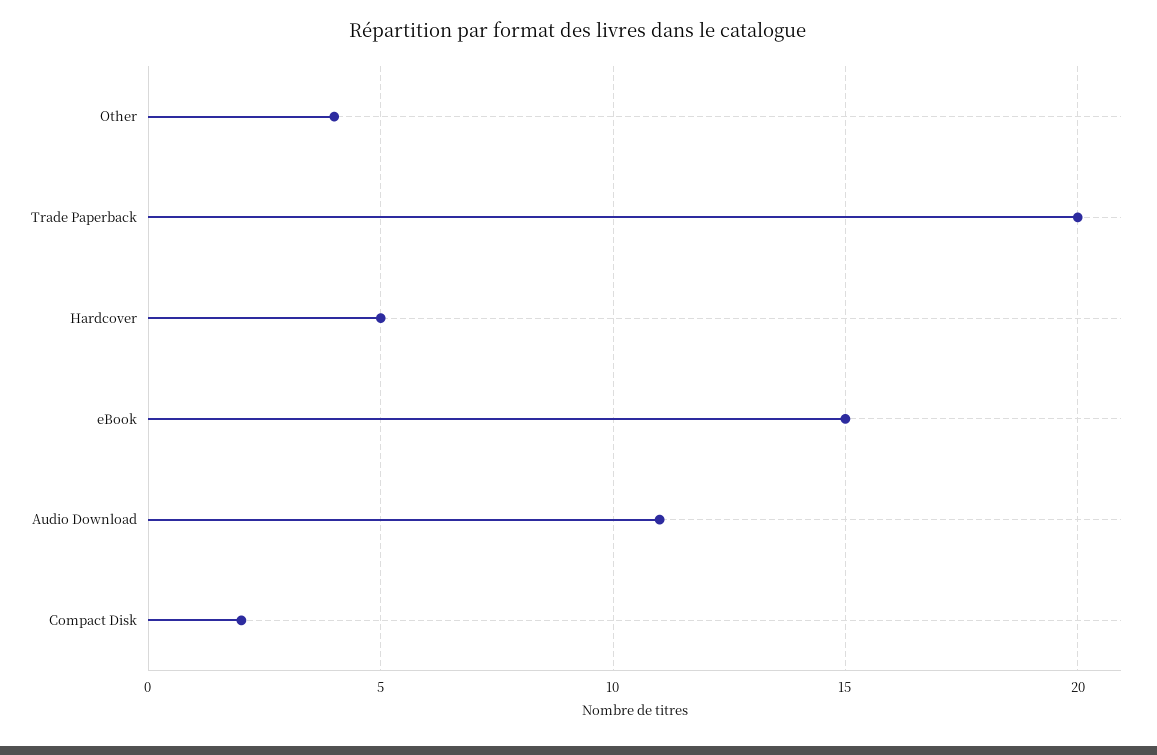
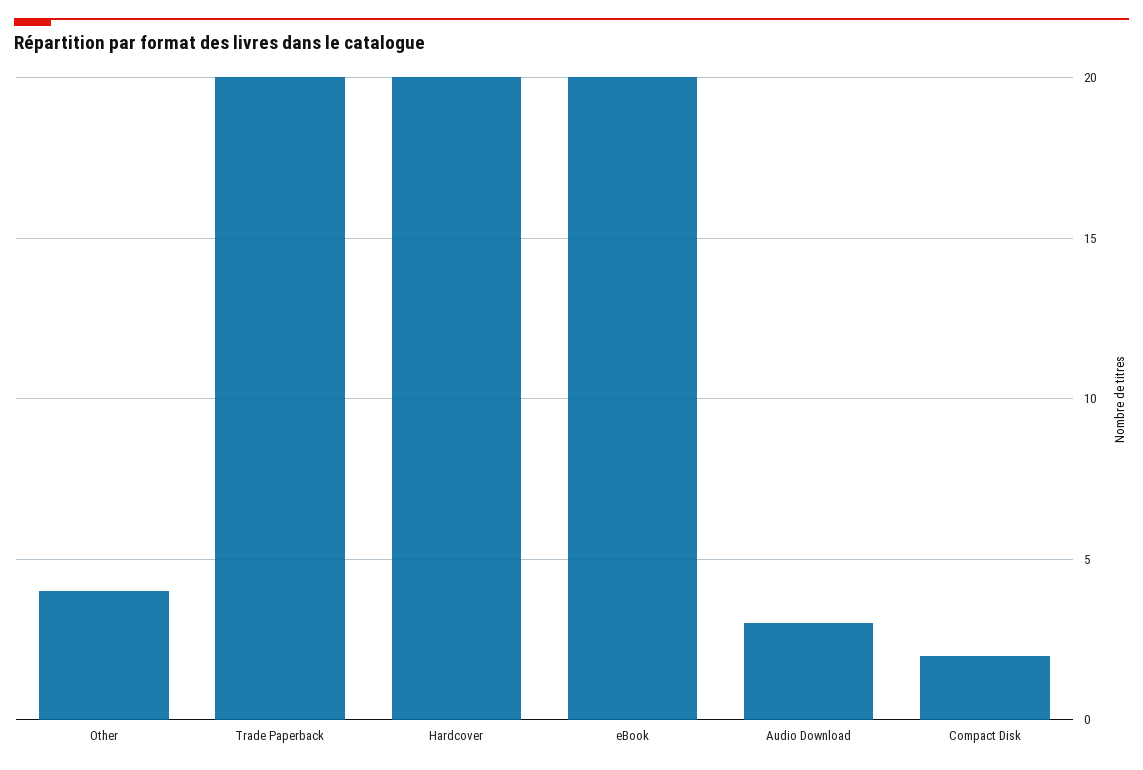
Hardcover: 5 -> 20
eBook: 15 -> 20
Audio Download: 11 -> 3

